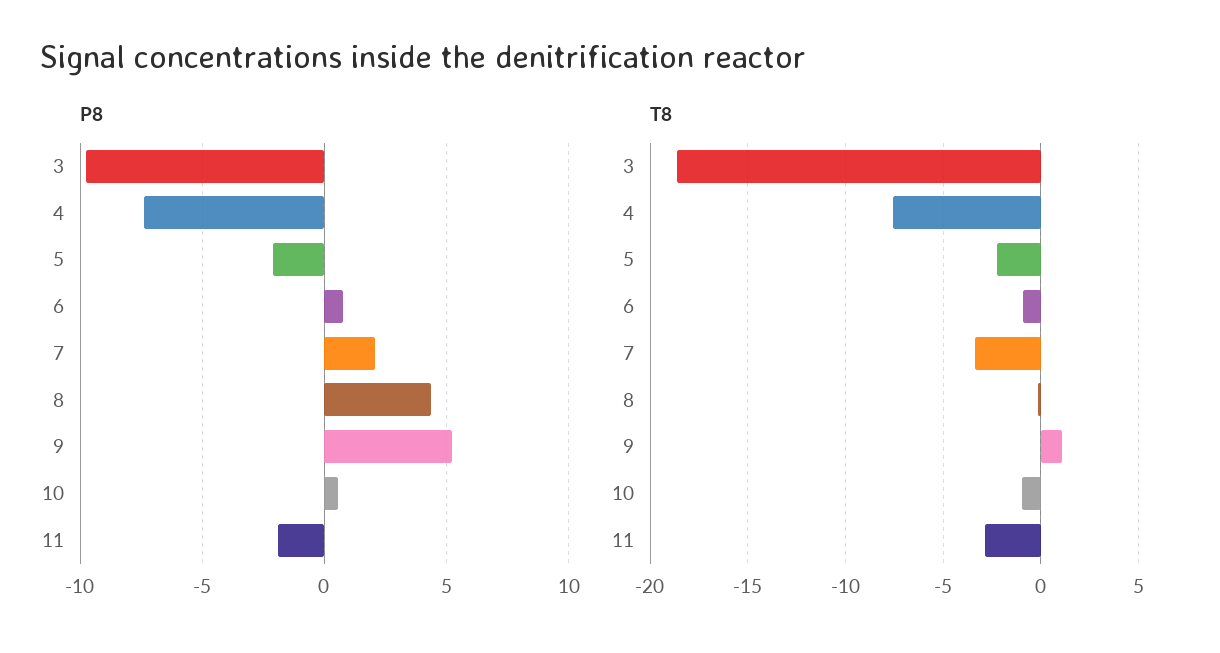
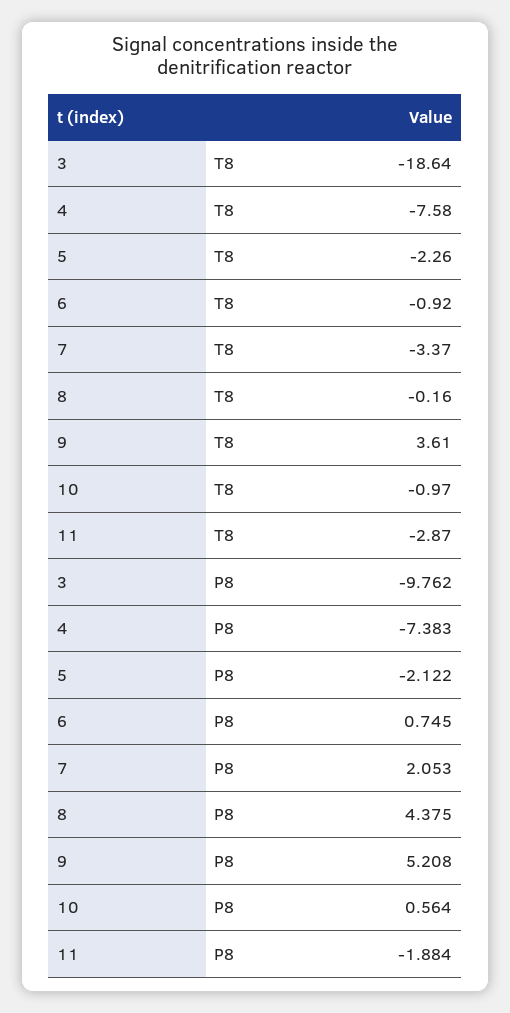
T8, 9: 1 -> 3.61

